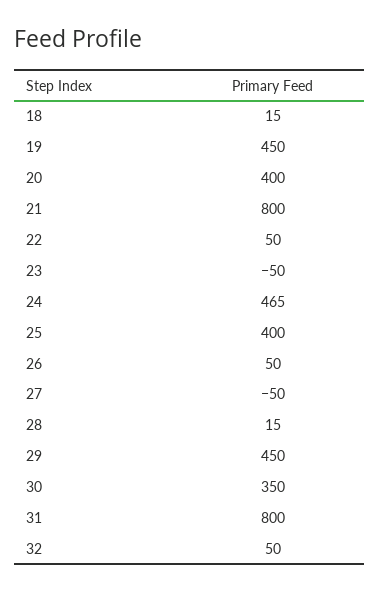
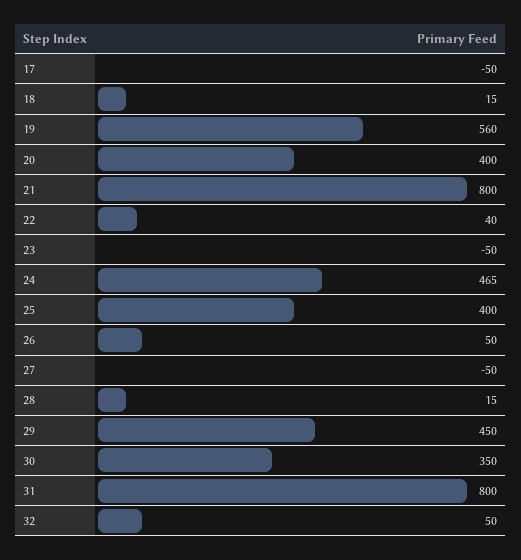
19: 450 -> 560
22: 50 -> 40
17: none -> -50

